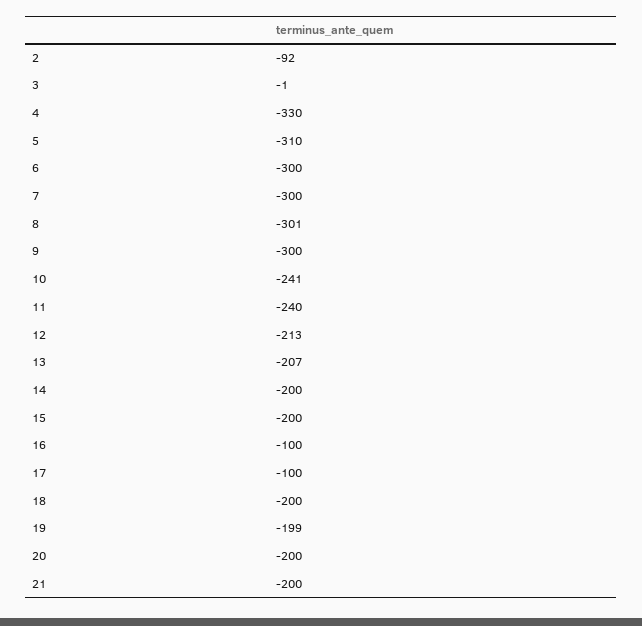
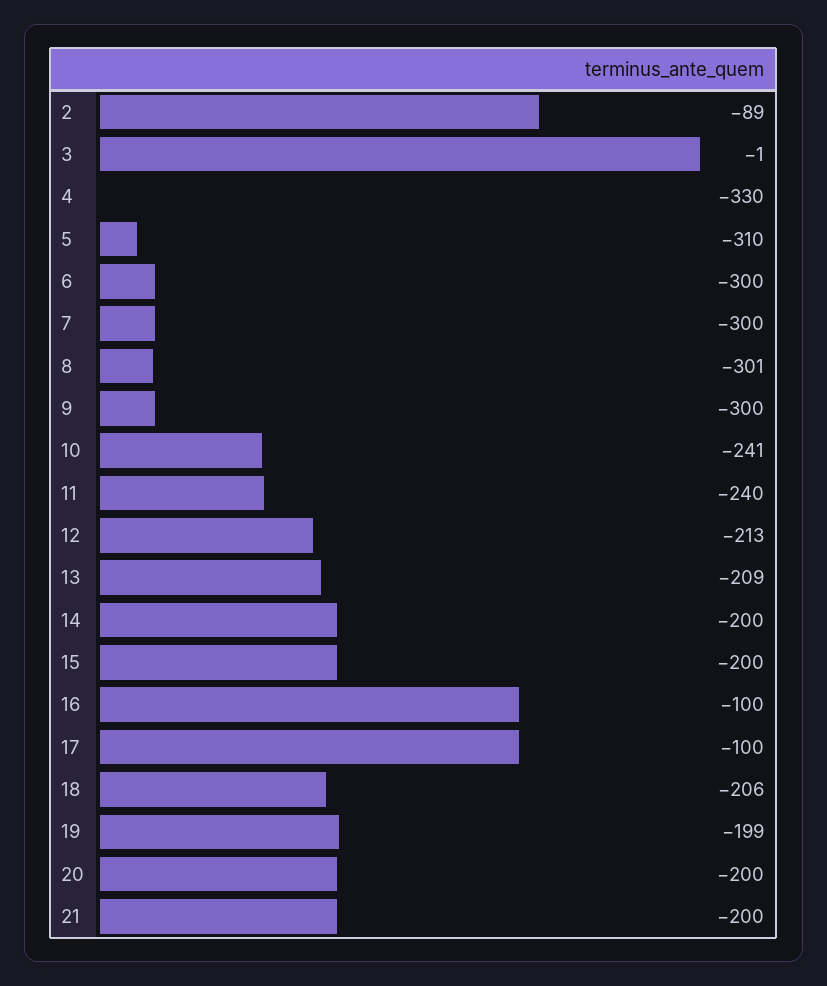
2: -92 -> -89
13: -207 -> -209
18: -200 -> -206

